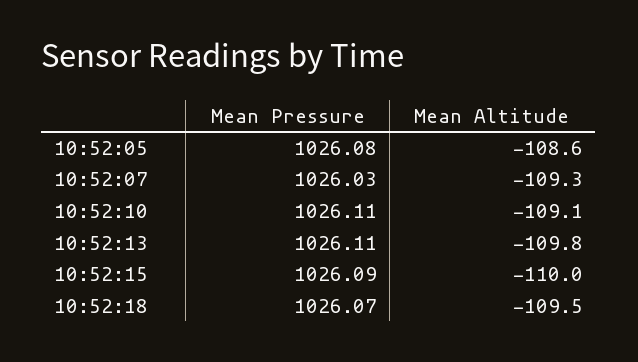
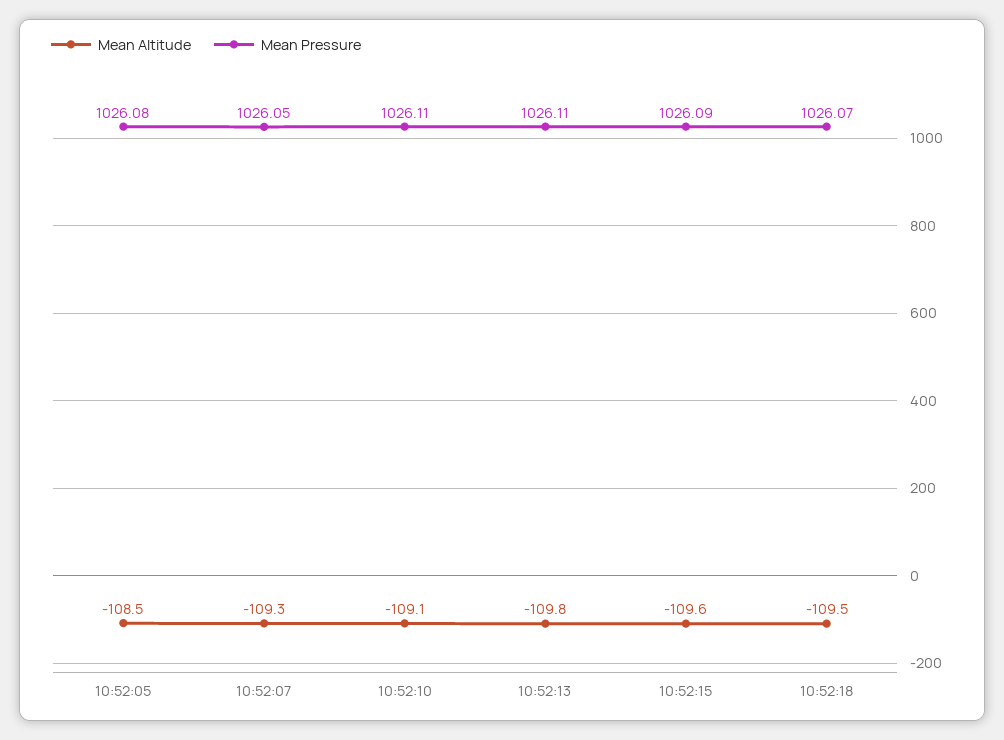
Mean Altitude, 10:52:05: -108.6 -> -108.5
Mean Pressure, 10:52:07: 1026.03 -> 1026.05
Mean Altitude, 10:52:15: -110 -> -109.6

